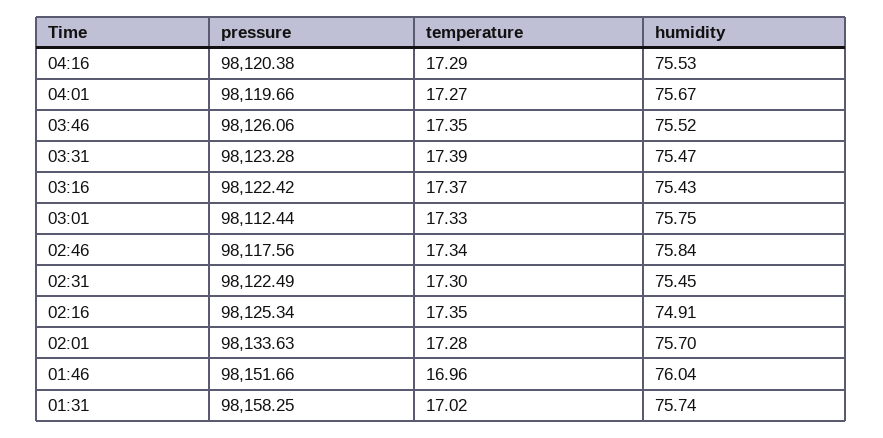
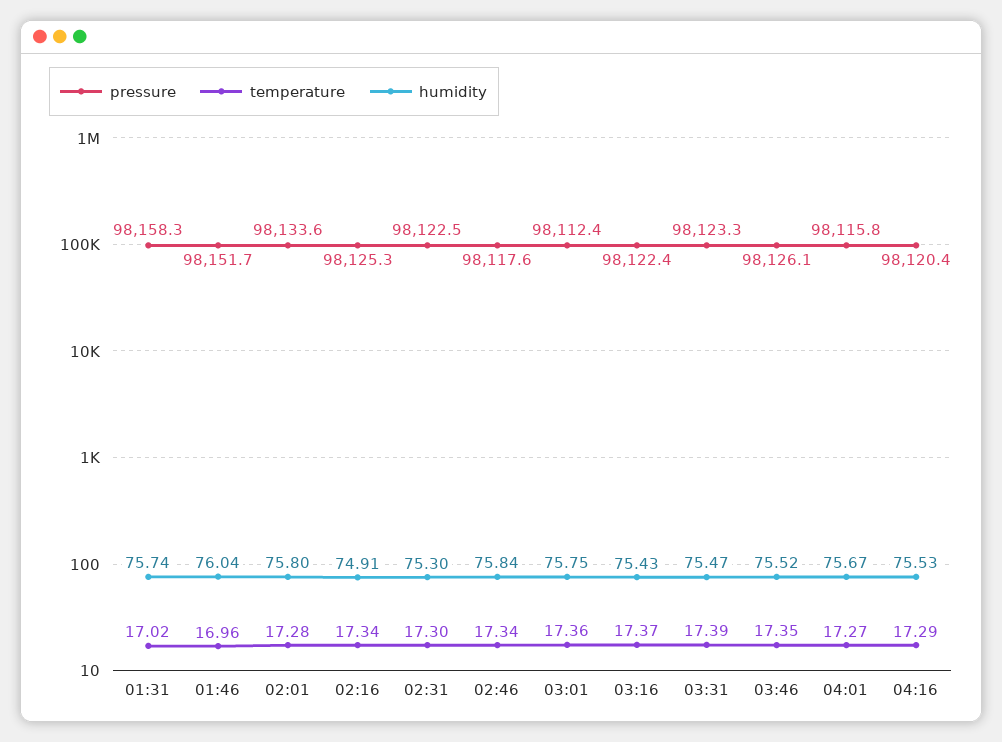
pressure, 04:01: 98119.66 -> 98115.8
temperature, 03:01: 17.33 -> 17.36
humidity, 02:31: 75.45 -> 75.3
temperature, 02:16: 17.35 -> 17.34
humidity, 02:01: 75.7 -> 75.8

